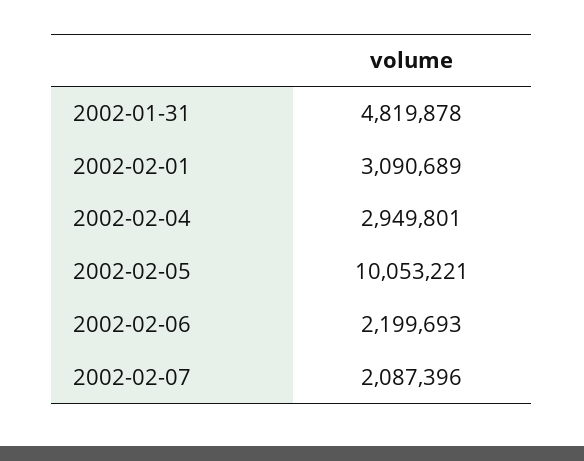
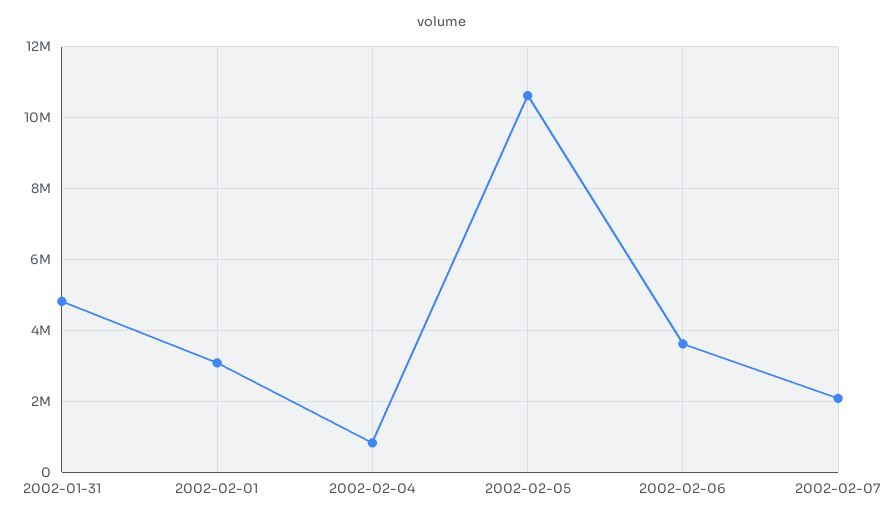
2002-02-04: 2949801 -> 800000
2002-02-05: 10053221 -> 10600000
2002-02-06: 2199693 -> 3600000

